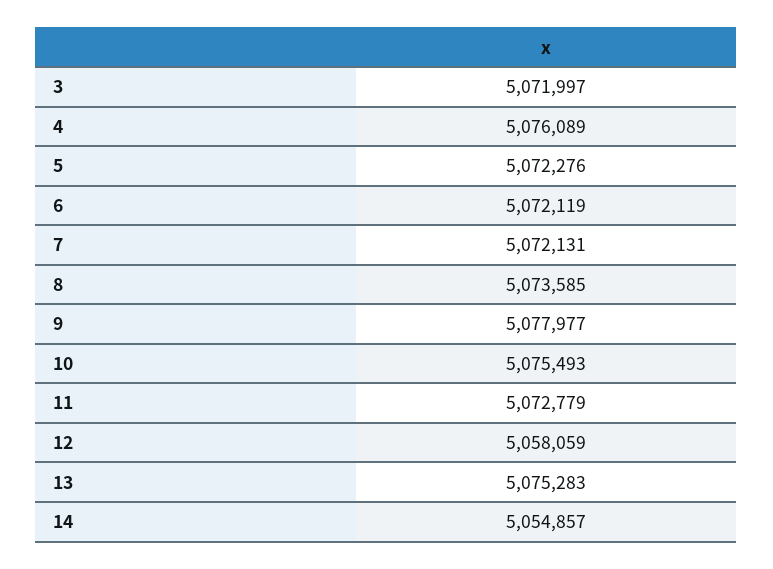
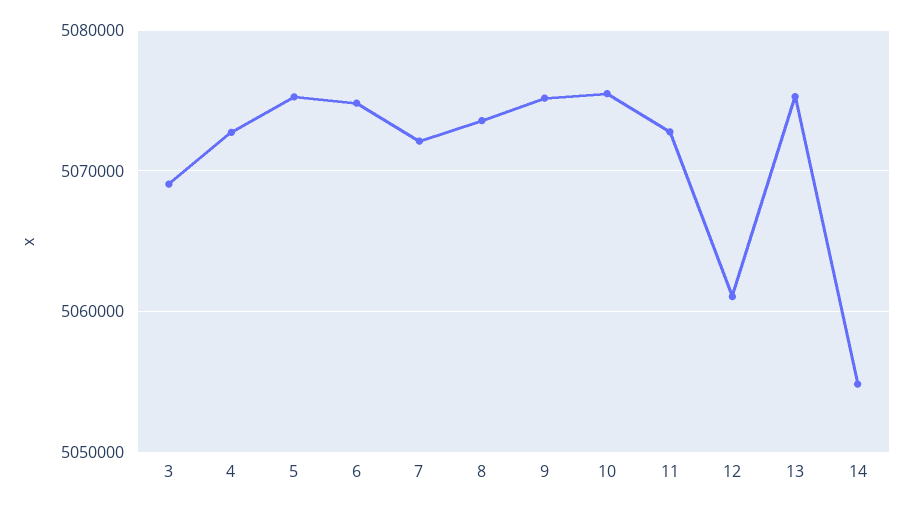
3: 5071997 -> 5069000
4: 5076089 -> 5073000
5: 5072276 -> 5075000
6: 5072119 -> 5075000
9: 5077977 -> 5075000
12: 5058059 -> 5061000

